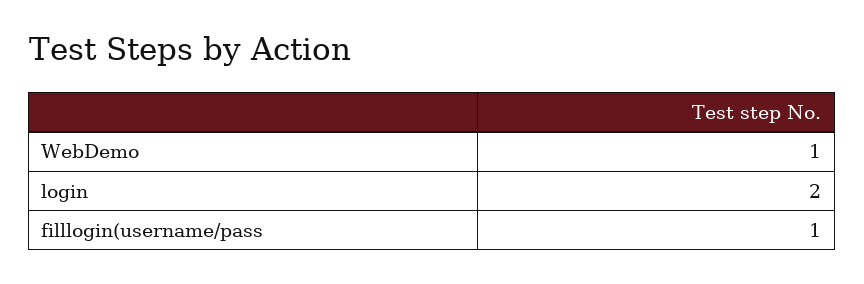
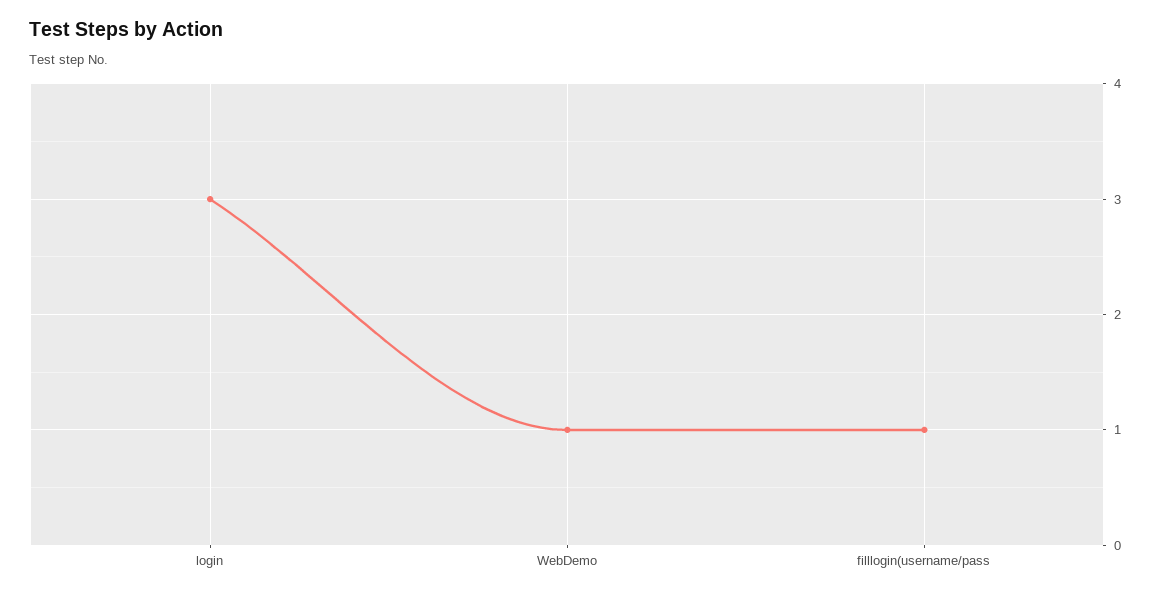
login: 2 -> 3

